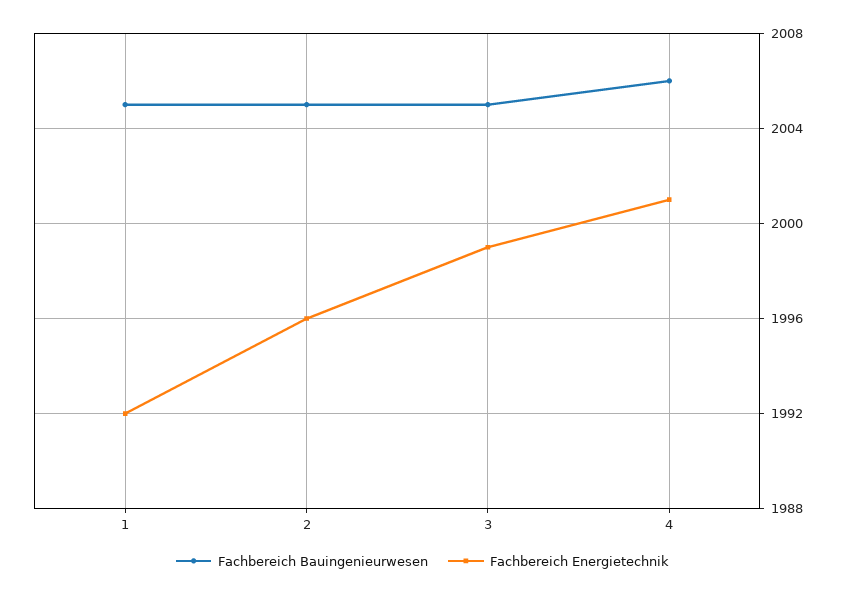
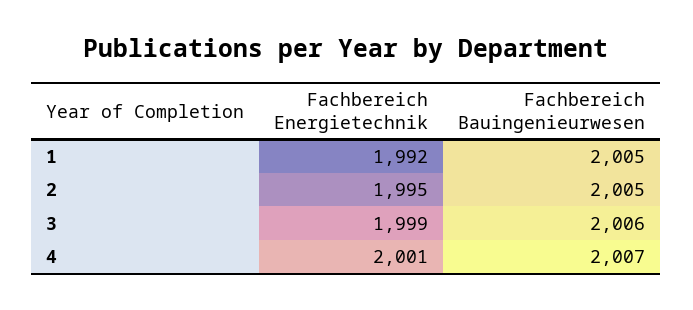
Fachbereich Energietechnik, 2: 1996 -> 1995
Fachbereich Bauingenieurwesen, 3: 2005 -> 2006
Fachbereich Bauingenieurwesen, 4: 2006 -> 2007

